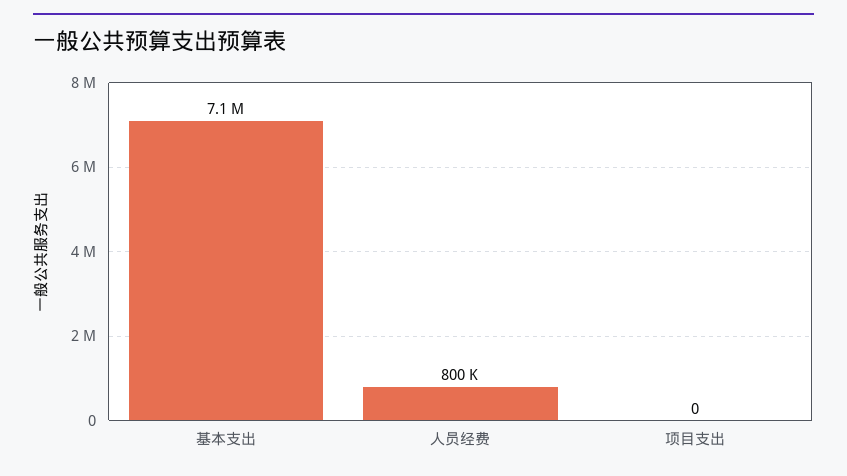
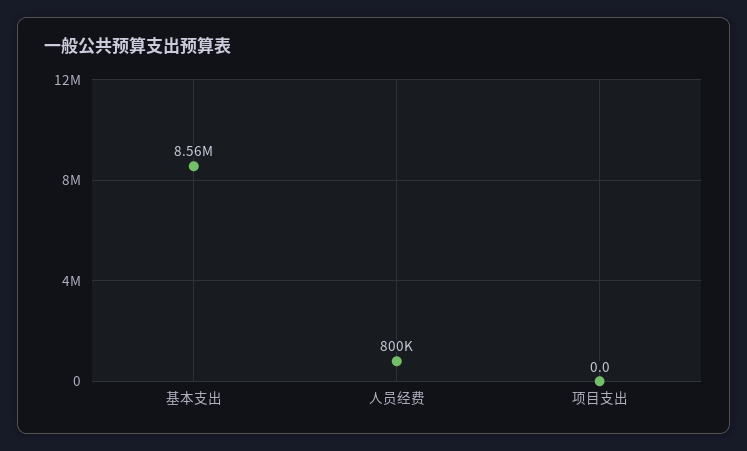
基本支出: 7100000 -> 8560000

